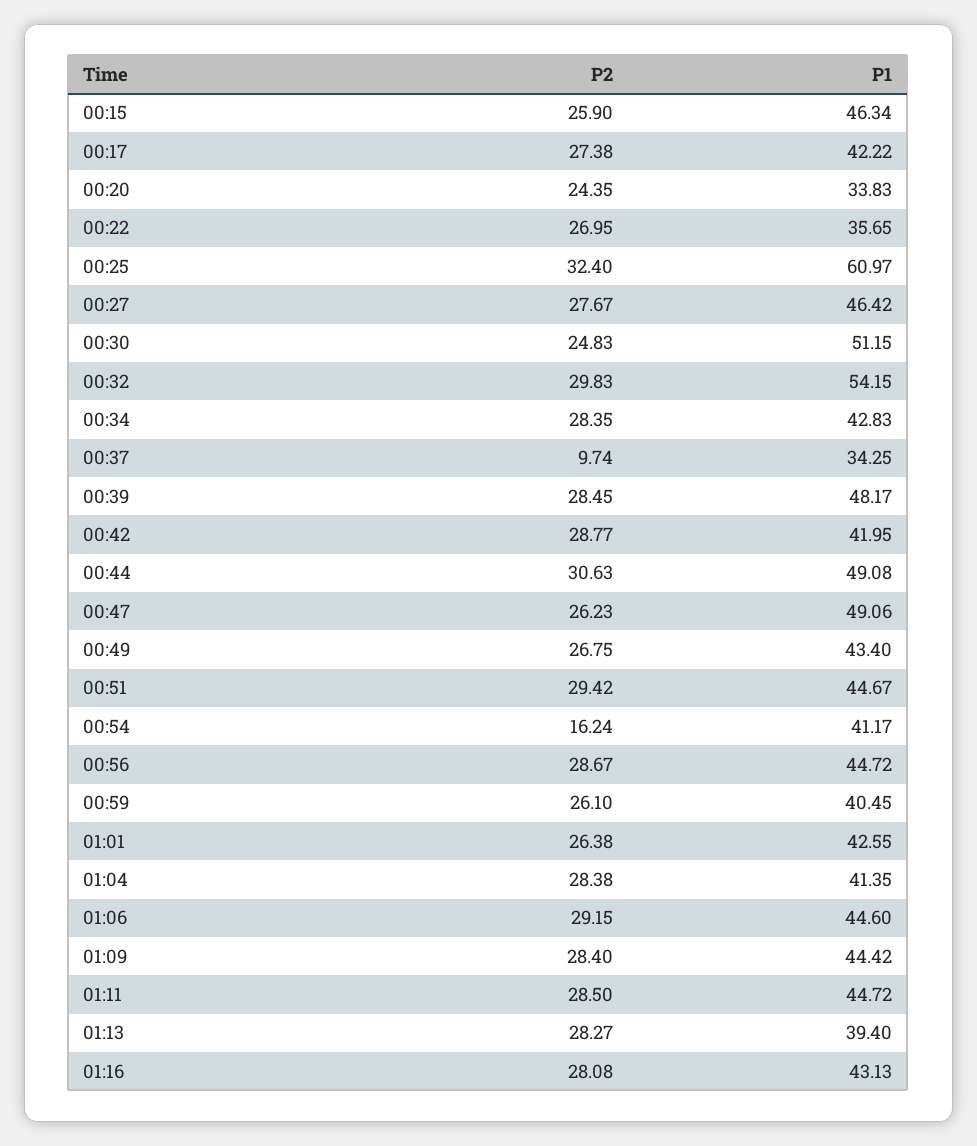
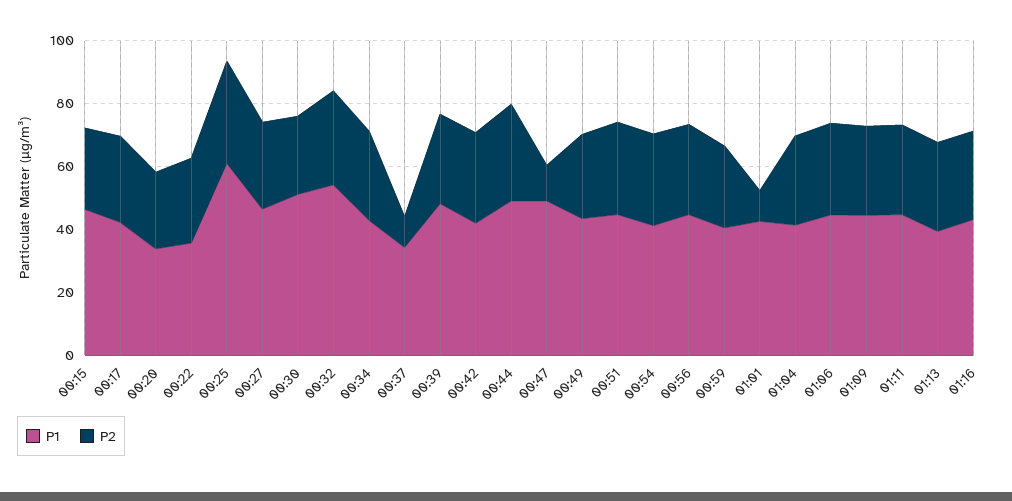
P2, 00:47: 26.23 -> 10
P2, 00:54: 16.24 -> 30
P2, 01:01: 26.38 -> 10

